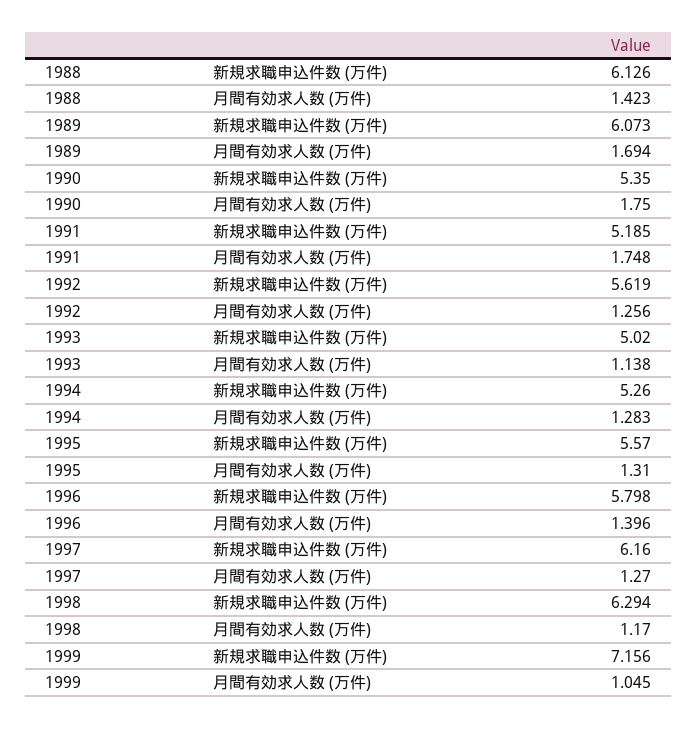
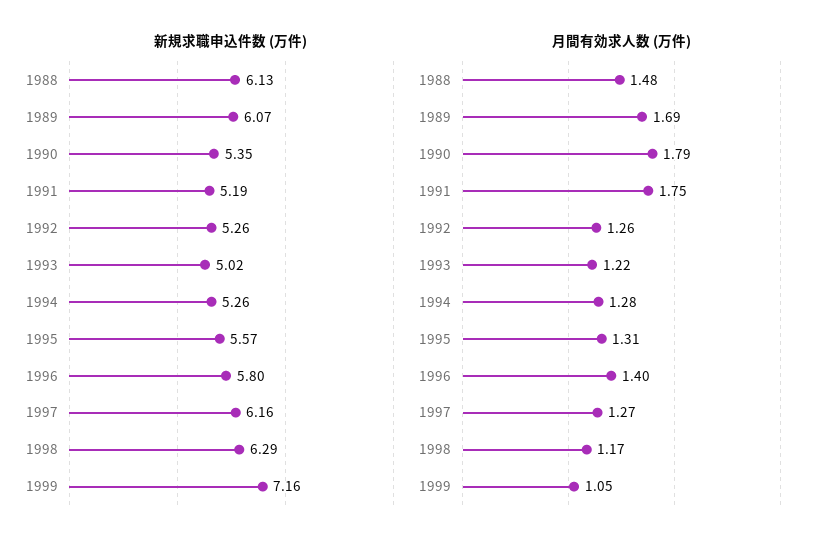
月間有効求人数 (万件), 1988: 1.423 -> 1.48
月間有効求人数 (万件), 1990: 1.75 -> 1.79
新規求職申込件数 (万件), 1992: 5.619 -> 5.26
月間有効求人数 (万件), 1993: 1.138 -> 1.22

